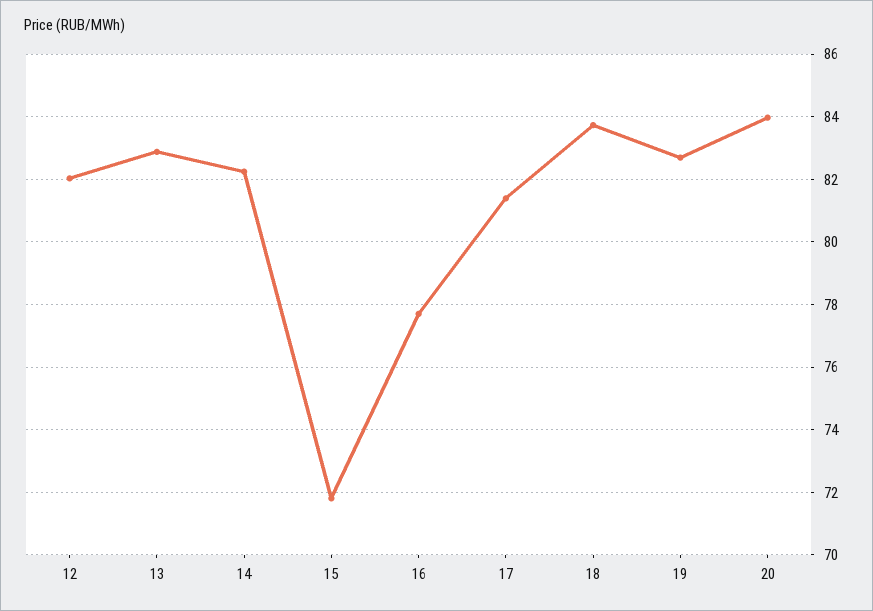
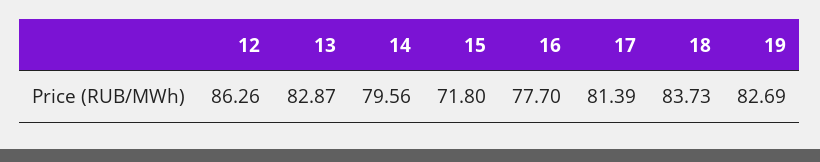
12: 82 -> 86.26
14: 82.2 -> 79.56
20: 84 -> none

